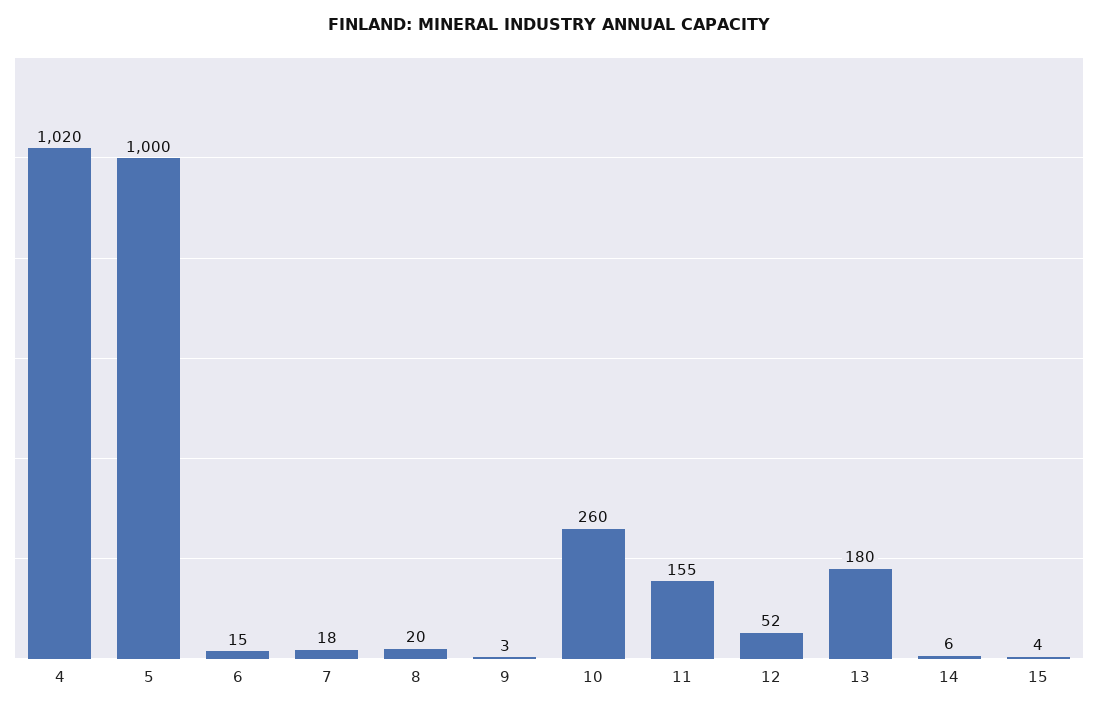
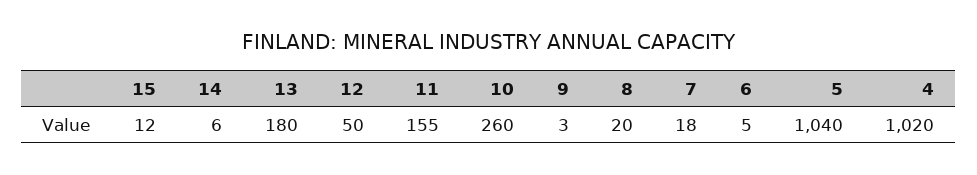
5: 1000 -> 1040
6: 15 -> 5
12: 52 -> 50
15: 4 -> 12

